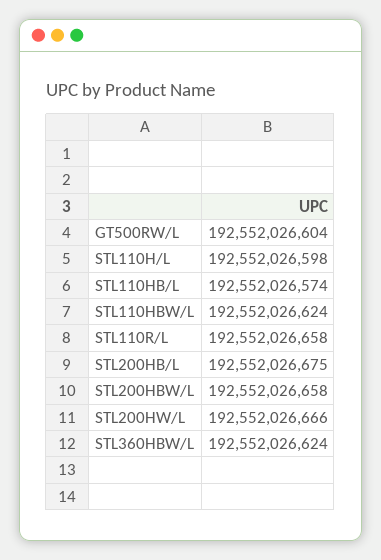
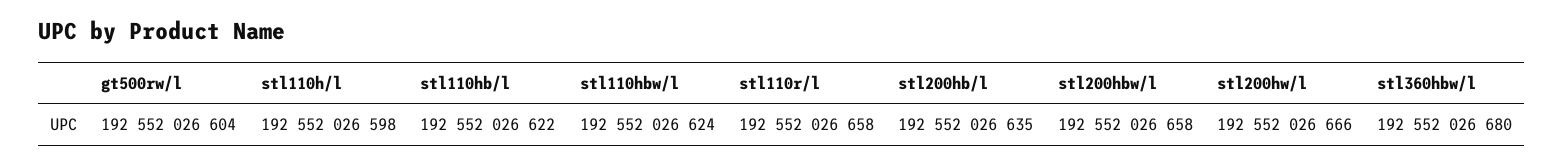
STL110HB/L: 192552026574 -> 192552026622
STL200HB/L: 192552026675 -> 192552026635
STL360HBW/L: 192552026624 -> 192552026680

